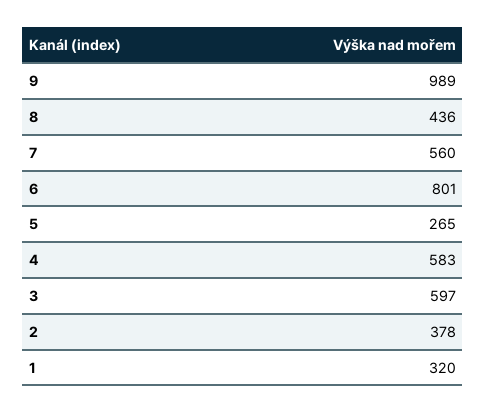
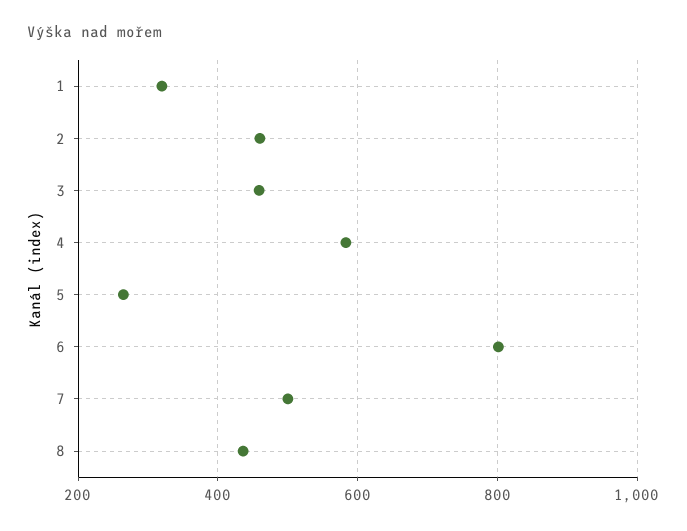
9: 989 -> none
7: 560 -> 500
3: 597 -> 460
2: 378 -> 460

